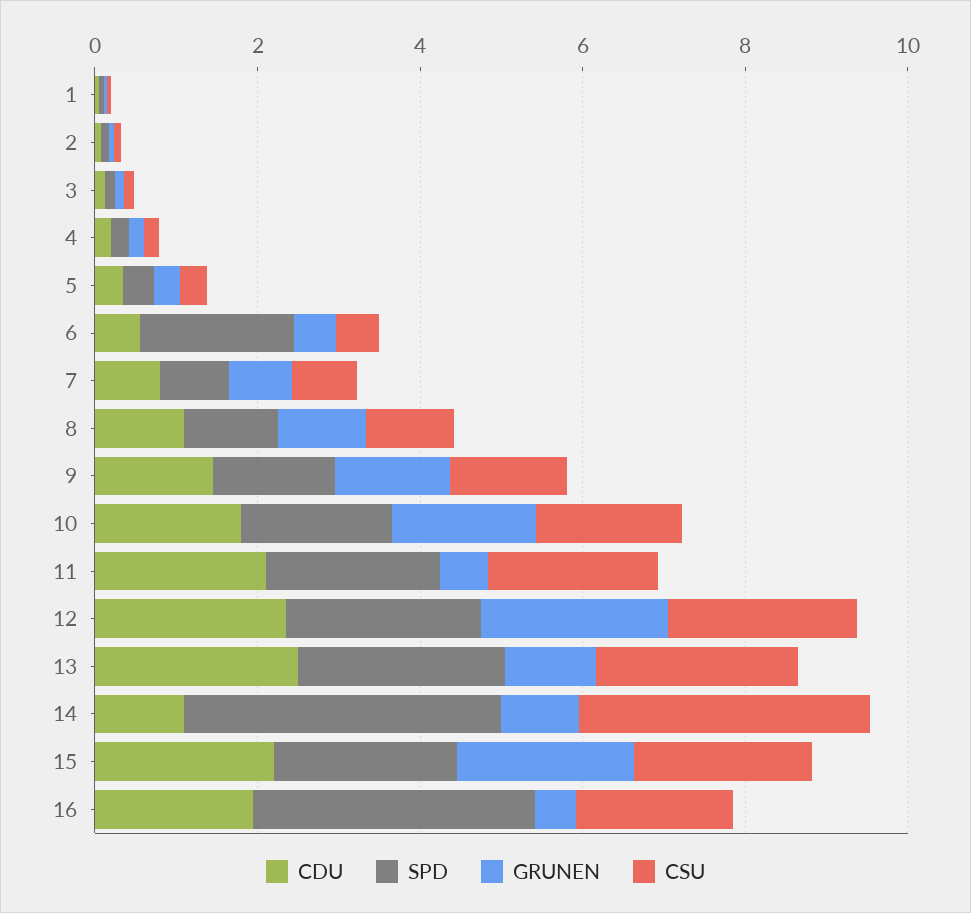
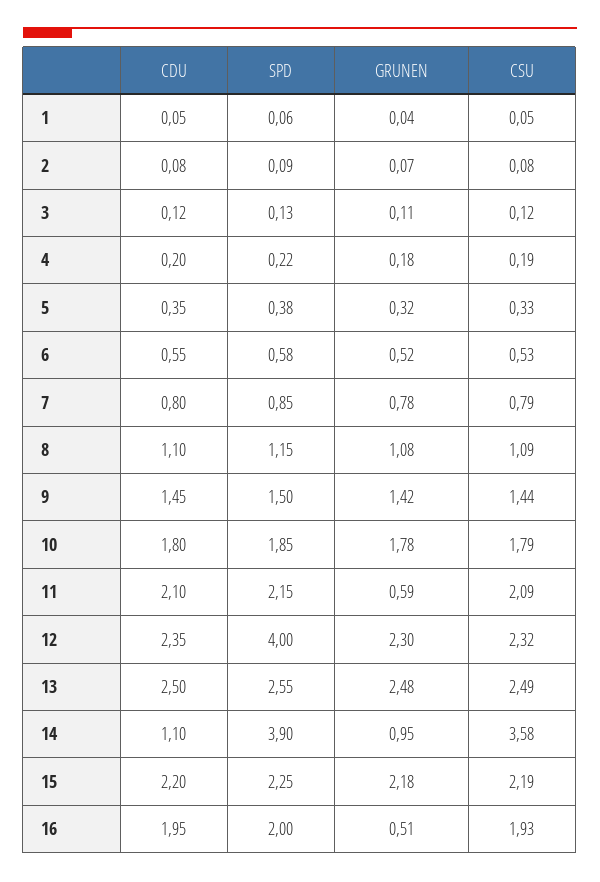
SPD, 6: 2 -> 0.58
SPD, 12: 2.5 -> 4
GRUNEN, 13: 1 -> 2.48
SPD, 16: 3.5 -> 2

